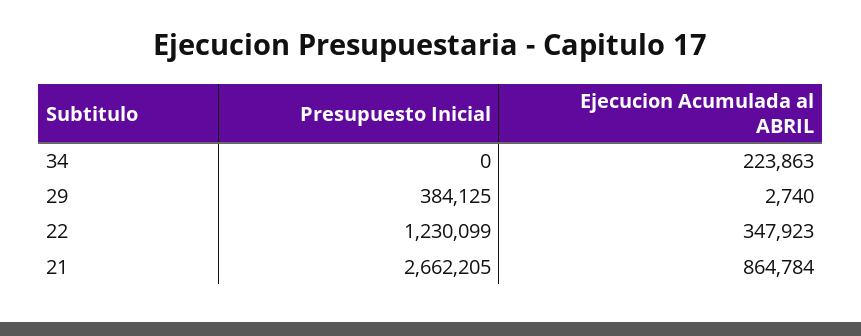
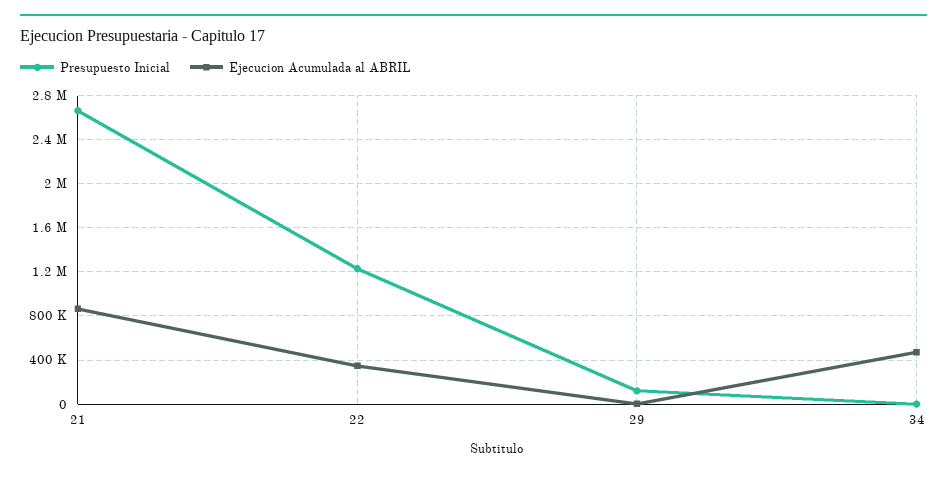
Ejecucion Acumulada al ABRIL, 34: 223863 -> 500000
Presupuesto Inicial, 29: 384125 -> 100000

